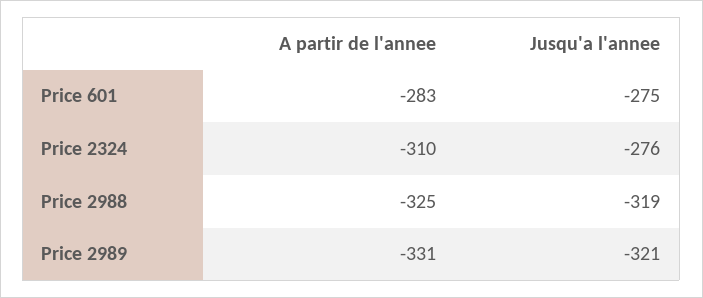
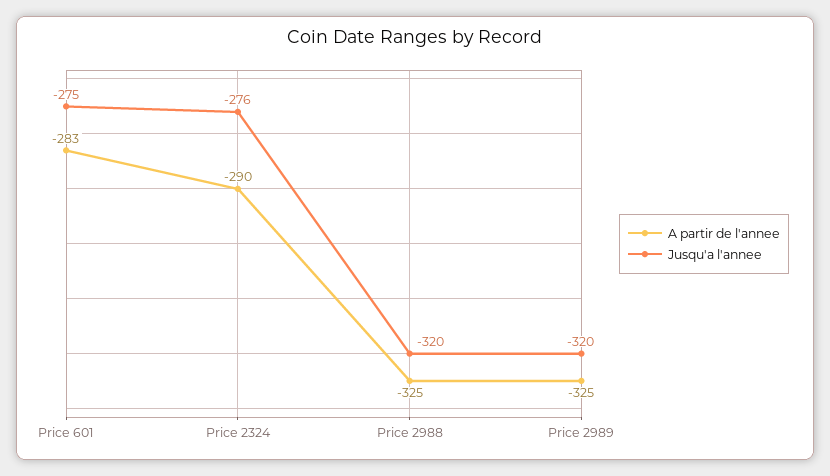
A partir de l'annee, Price 2324: -310 -> -290
Jusqu'a l'annee, Price 2988: -319 -> -320
A partir de l'annee, Price 2989: -331 -> -325
Jusqu'a l'annee, Price 2989: -321 -> -320

